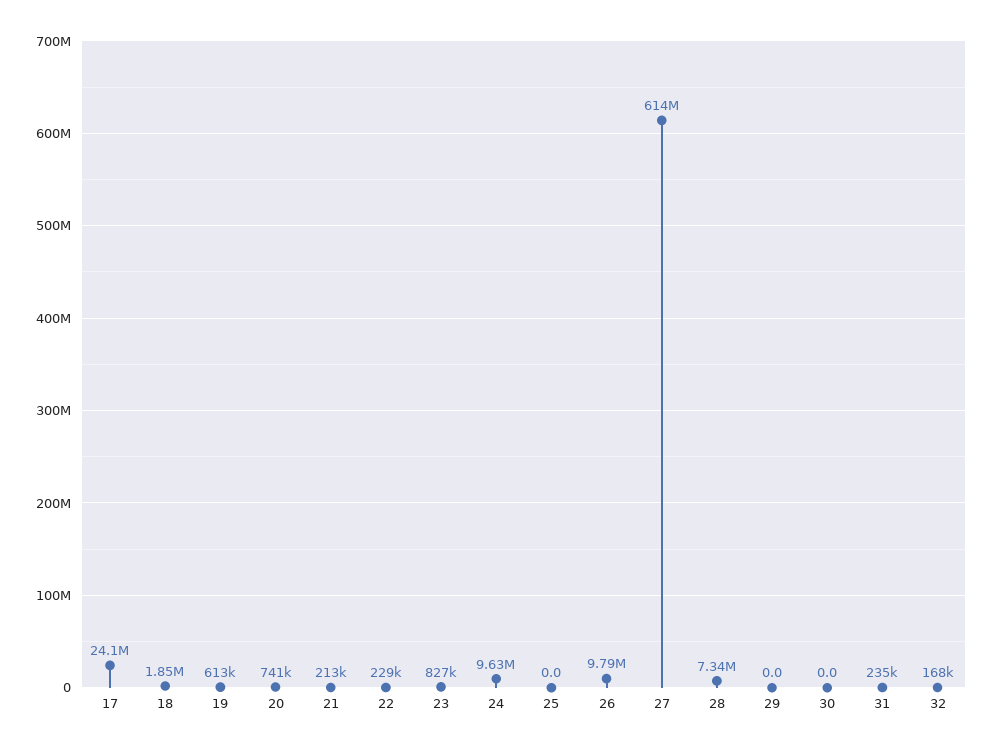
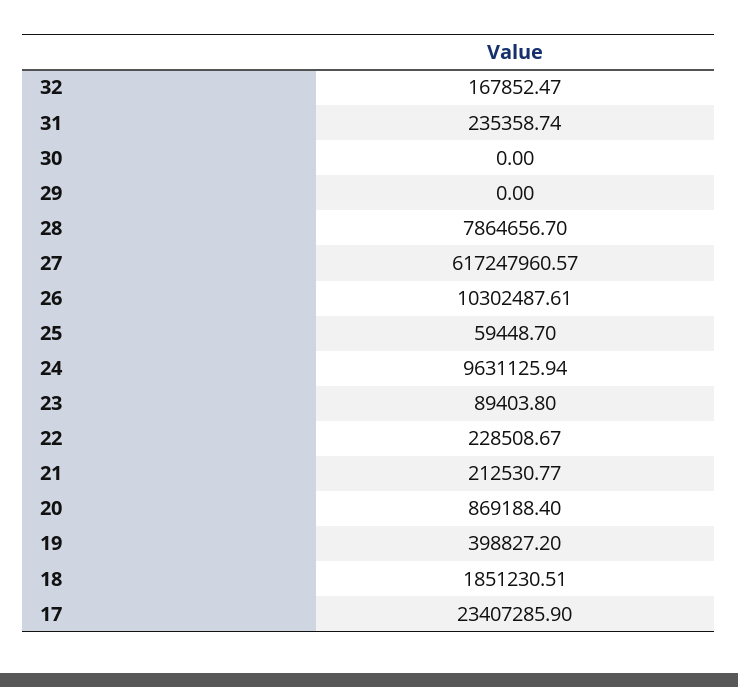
17: 24100000 -> 23407285.9
19: 613000 -> 398827.2
20: 741000 -> 869188.4
23: 827000 -> 89403.8
25: 0 -> 59448.7
26: 9790000 -> 10302487.61
27: 614000000 -> 617247960.57
28: 7340000 -> 7864656.7

